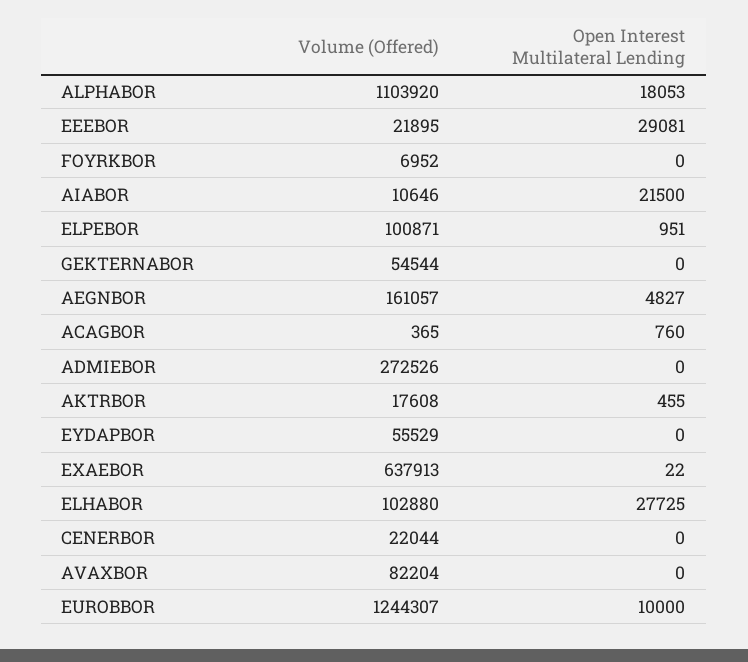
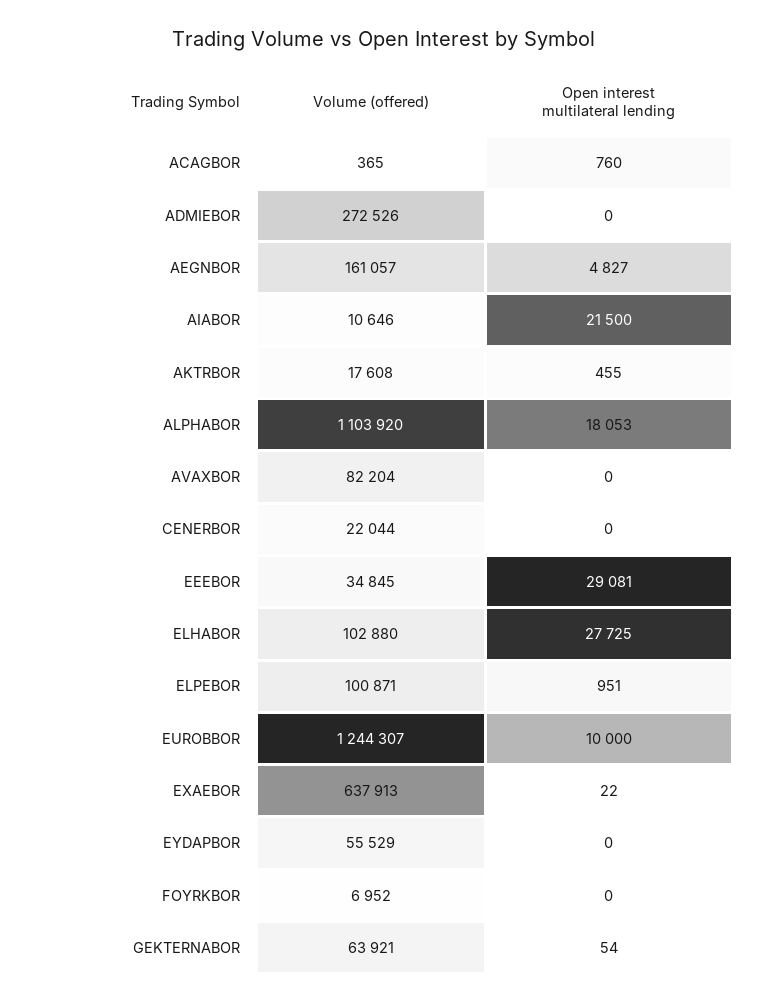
Volume (Offered), EEEBOR: 21895 -> 34845
Volume (Offered), GEKTERNABOR: 54544 -> 63921
Open Interest Multilateral Lending, GEKTERNABOR: 0 -> 54

